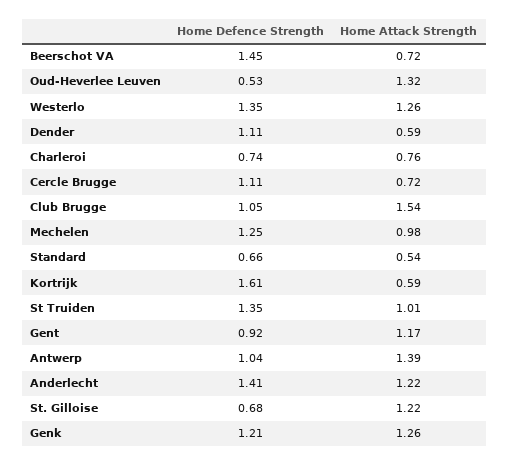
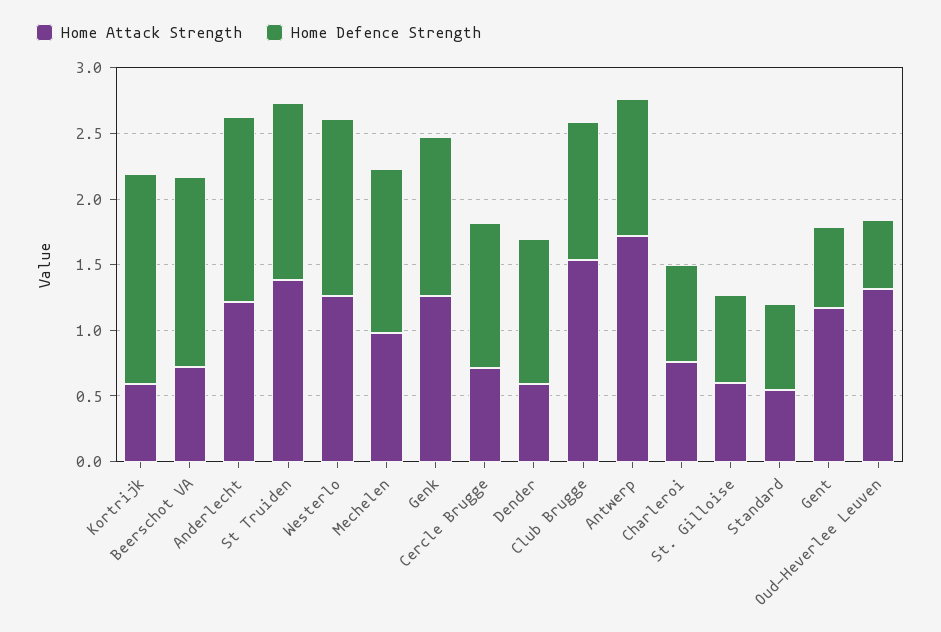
Home Attack Strength, St Truiden: 1.01 -> 1.4
Home Defence Strength, Gent: 0.92 -> 0.6
Home Attack Strength, Antwerp: 1.39 -> 1.7
Home Attack Strength, St. Gilloise: 1.22 -> 0.6

